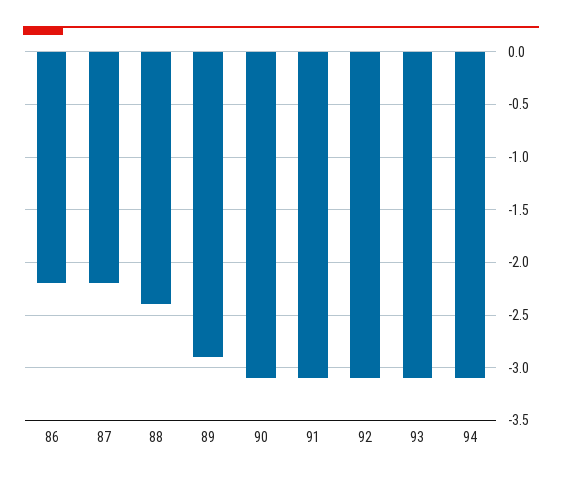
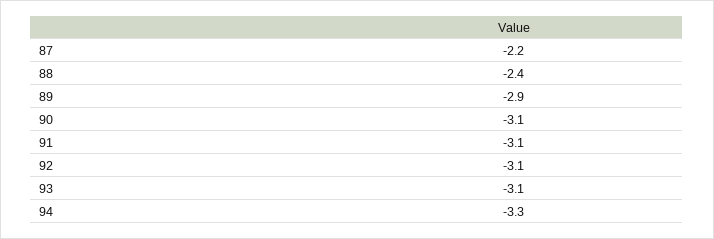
86: -2.2 -> none
94: -3.1 -> -3.3

